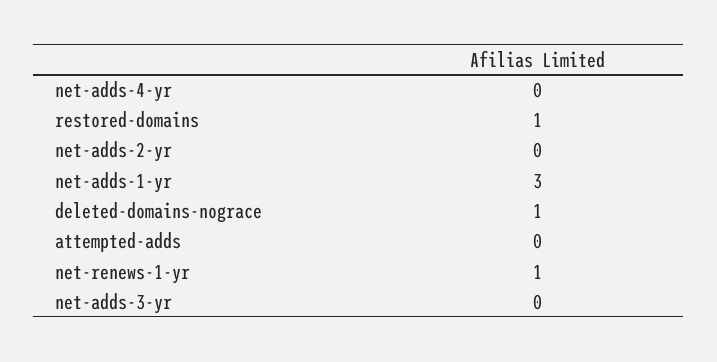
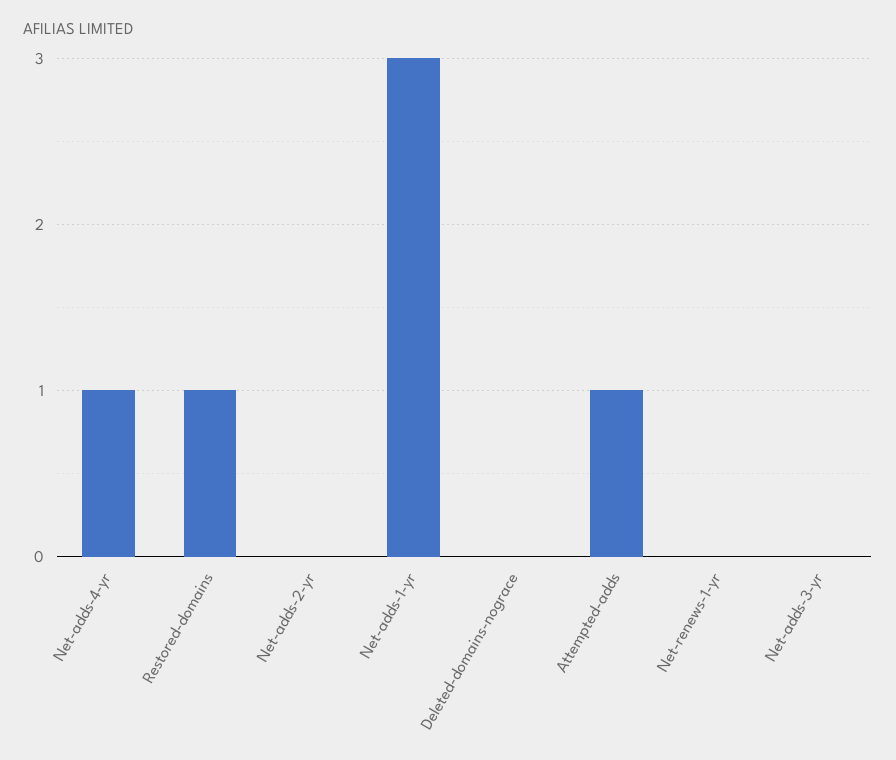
net-adds-4-yr: 0 -> 1
deleted-domains-nograce: 1 -> 0
attempted-adds: 0 -> 1
net-renews-1-yr: 1 -> 0

